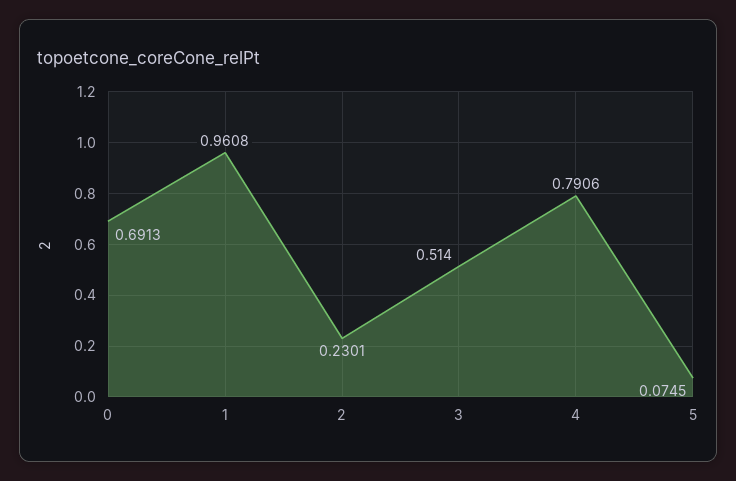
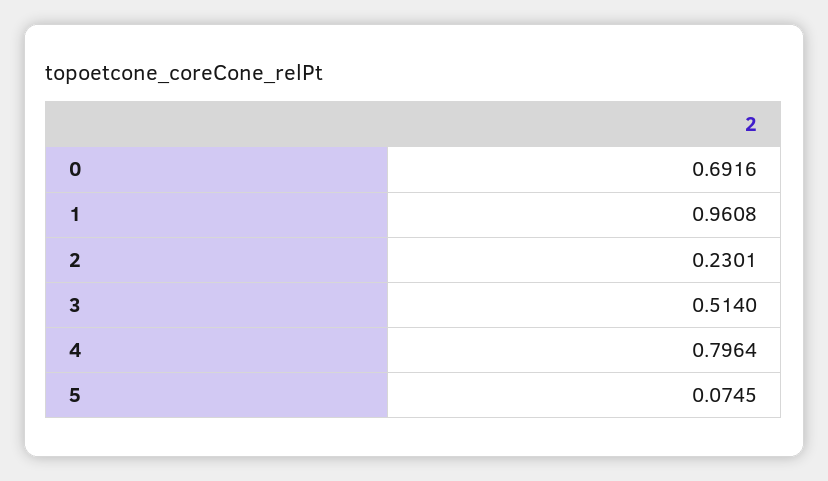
0: 0.6913 -> 0.6916
4: 0.7906 -> 0.7964

